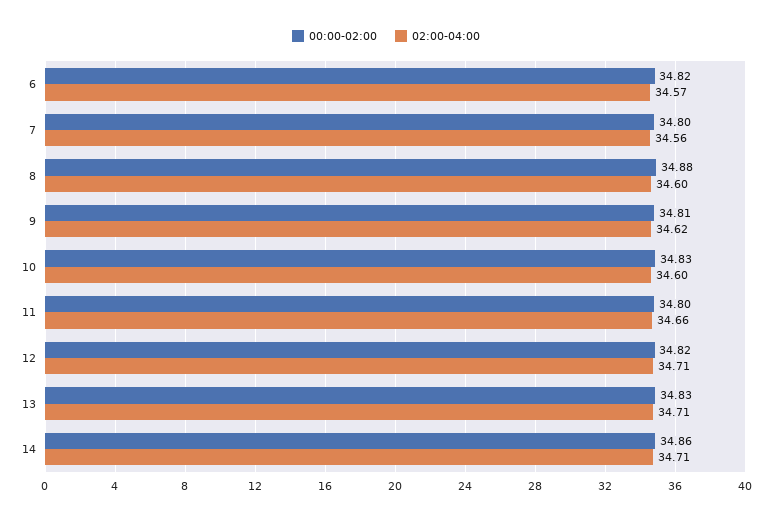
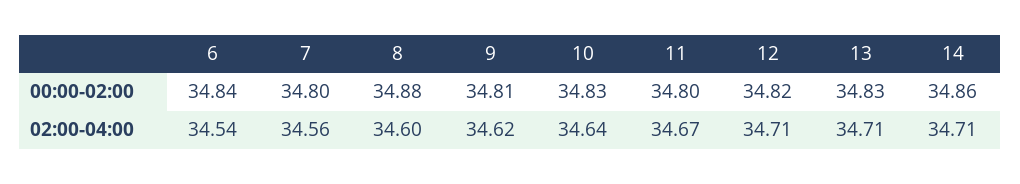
00:00-02:00, 6: 34.82 -> 34.84
02:00-04:00, 6: 34.57 -> 34.54
02:00-04:00, 10: 34.6 -> 34.64
02:00-04:00, 11: 34.66 -> 34.67

